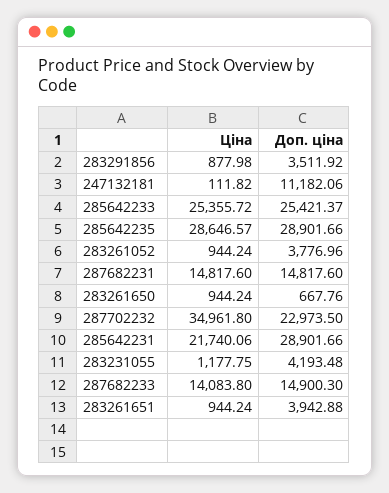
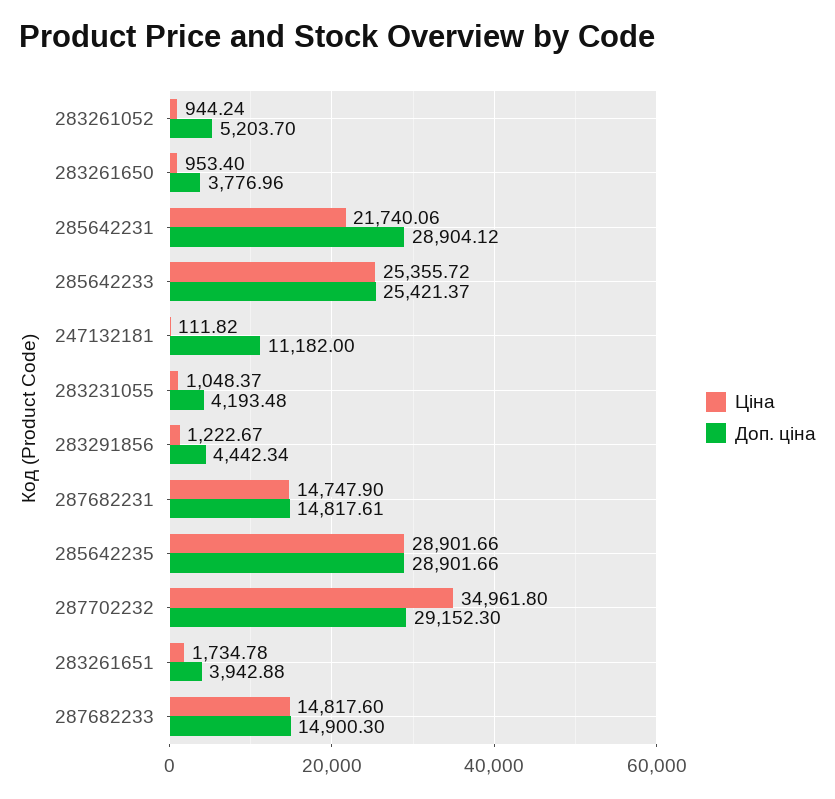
Ціна, 283291856: 877.98 -> 1222.67
Доп. ціна, 283291856: 3511.92 -> 4442.34
Доп. ціна, 247132181: 11182.06 -> 11182
Ціна, 285642235: 28646.57 -> 28901.66
Доп. ціна, 283261052: 3776.96 -> 5203.7
Ціна, 287682231: 14817.6 -> 14747.9
Доп. ціна, 287682231: 14817.6 -> 14817.61
Ціна, 283261650: 944.24 -> 953.4
Доп. ціна, 283261650: 667.76 -> 3776.96
Доп. ціна, 287702232: 22973.5 -> 29152.3
Доп. ціна, 285642231: 28901.66 -> 28904.12
Ціна, 283231055: 1177.75 -> 1048.37
Ціна, 287682233: 14083.8 -> 14817.6
Ціна, 283261651: 944.24 -> 1734.78

